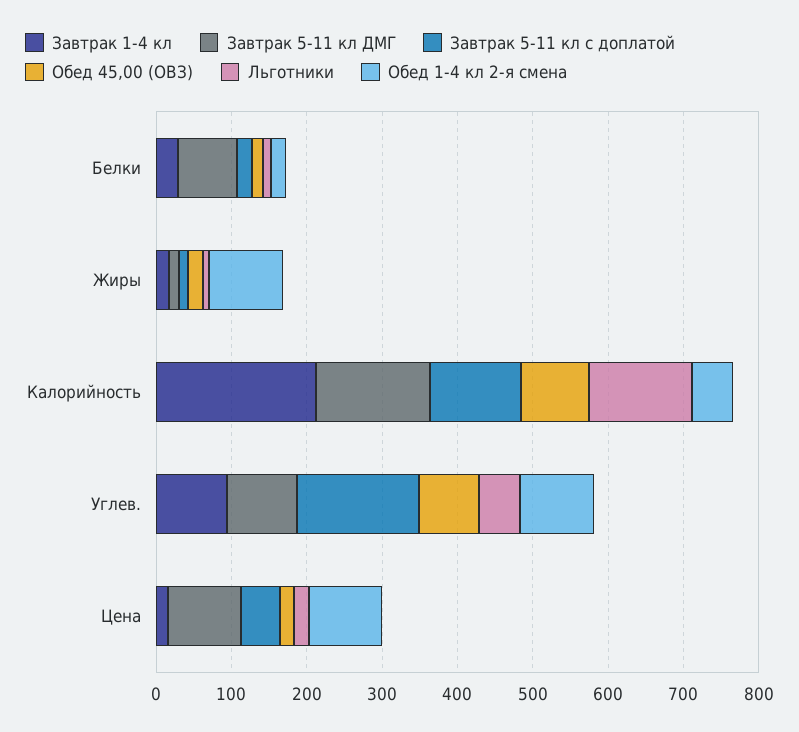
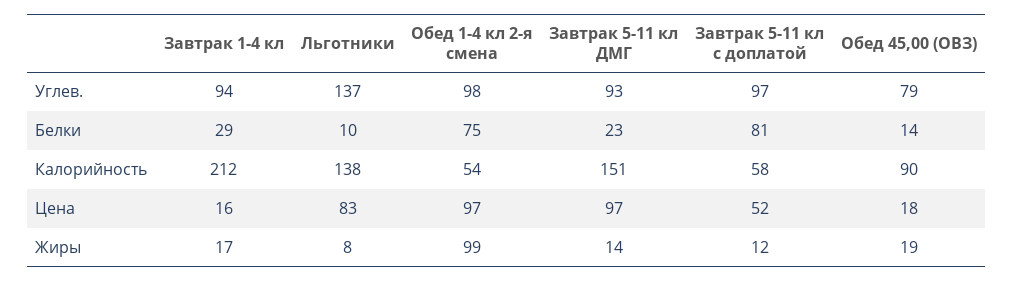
Завтрак 5-11 кл ДМГ, Белки: 80 -> 23
Завтрак 5-11 кл с доплатой, Белки: 20 -> 81
Обед 1-4 кл 2-я смена, Белки: 20 -> 75
Завтрак 5-11 кл с доплатой, Калорийность: 120 -> 58
Завтрак 5-11 кл с доплатой, Углев.: 160 -> 97
Льготники, Углев.: 60 -> 137
Льготники, Цена: 20 -> 83

